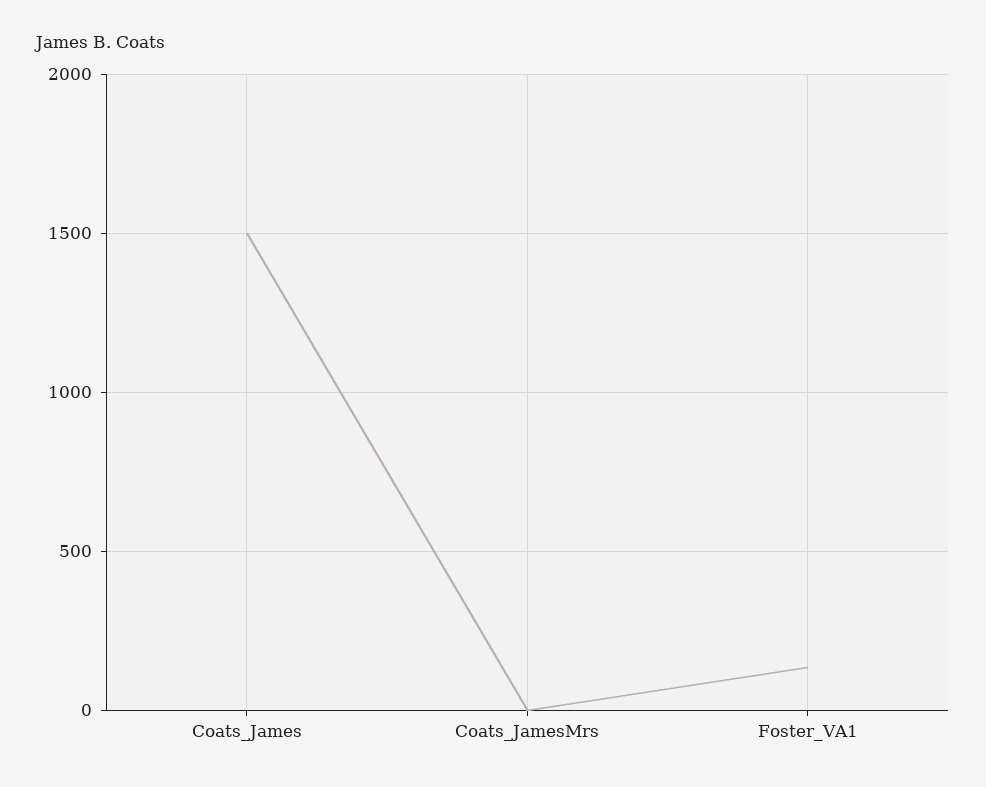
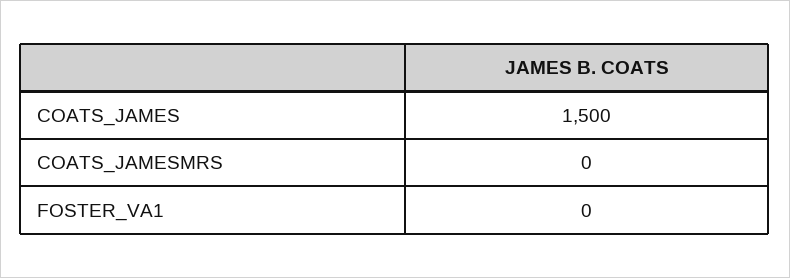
Foster_VA1: 150 -> 0

